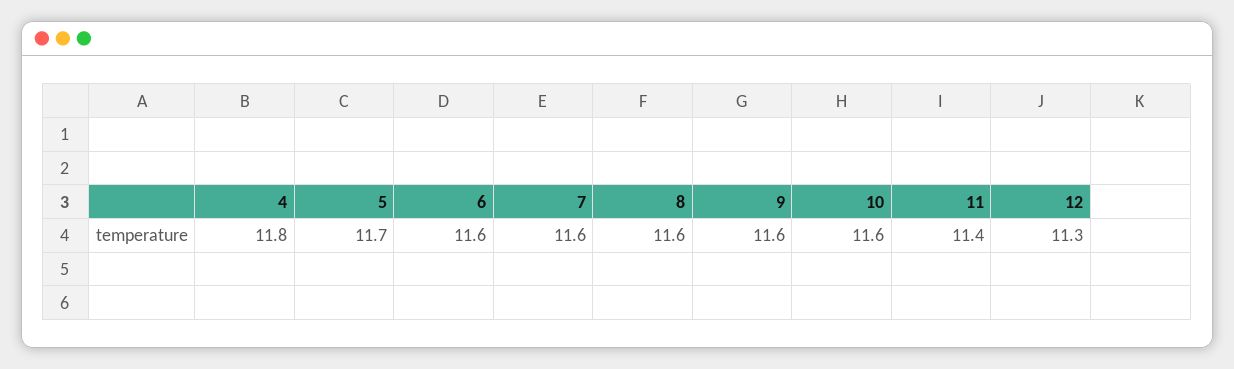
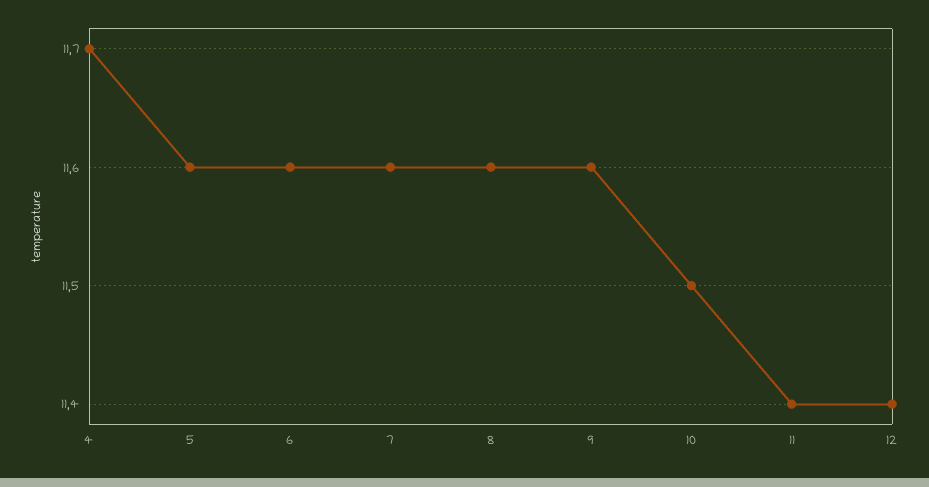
4: 11.8 -> 11.7
5: 11.7 -> 11.6
10: 11.6 -> 11.5
12: 11.3 -> 11.4

